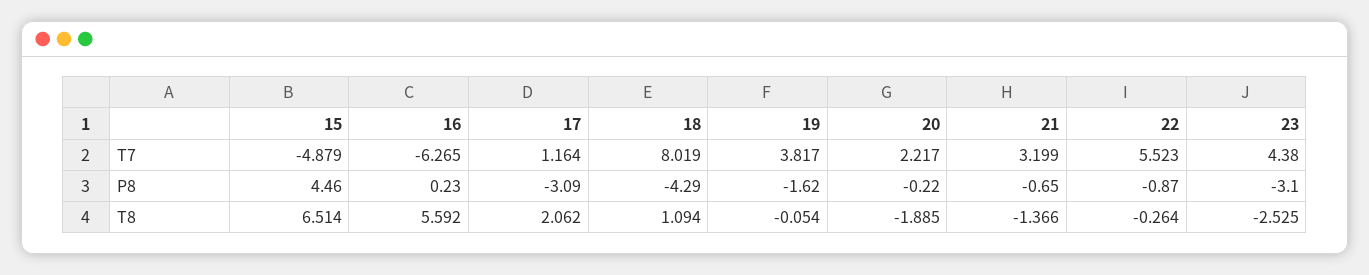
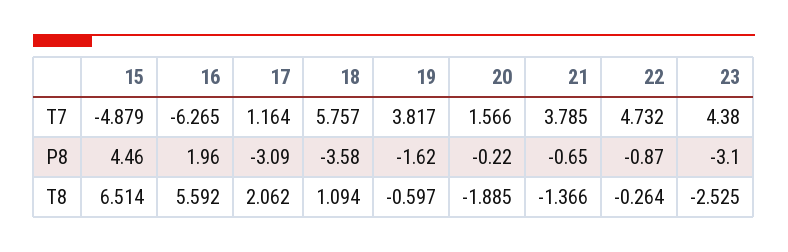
18, T7: 8.019 -> 5.757
20, T7: 2.217 -> 1.566
21, T7: 3.199 -> 3.785
22, T7: 5.523 -> 4.732
16, P8: 0.23 -> 1.96
18, P8: -4.29 -> -3.58
19, T8: -0.054 -> -0.597

